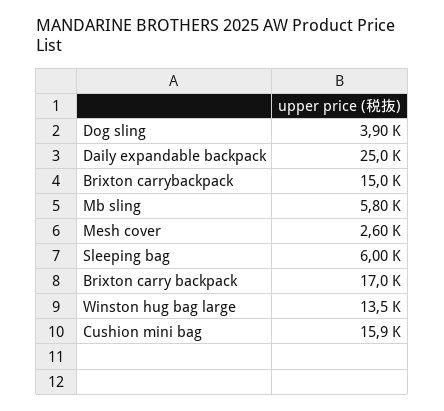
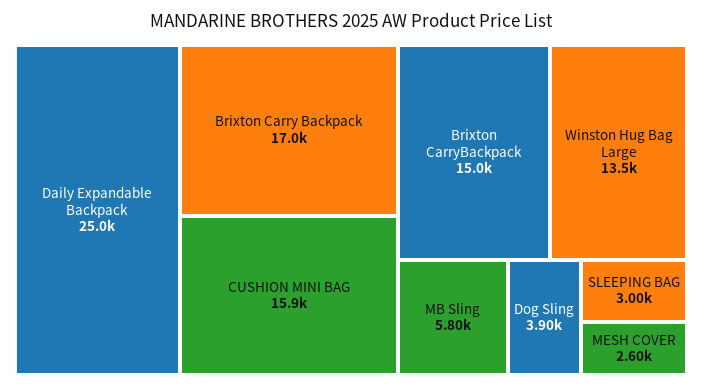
Sleeping bag: 6000 -> 3000

